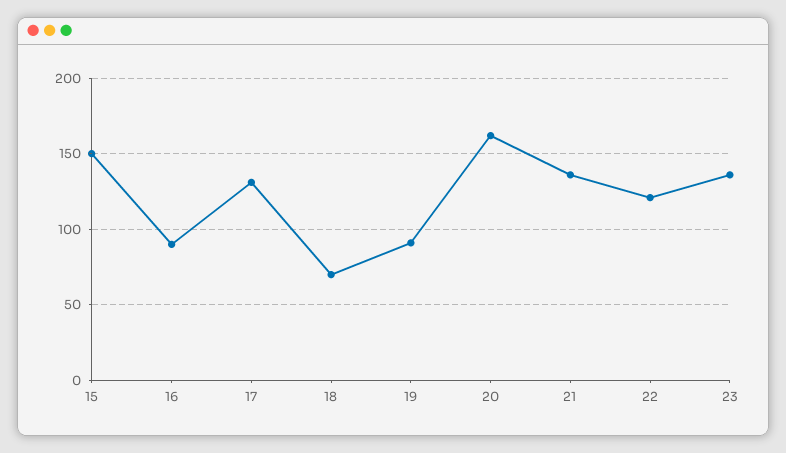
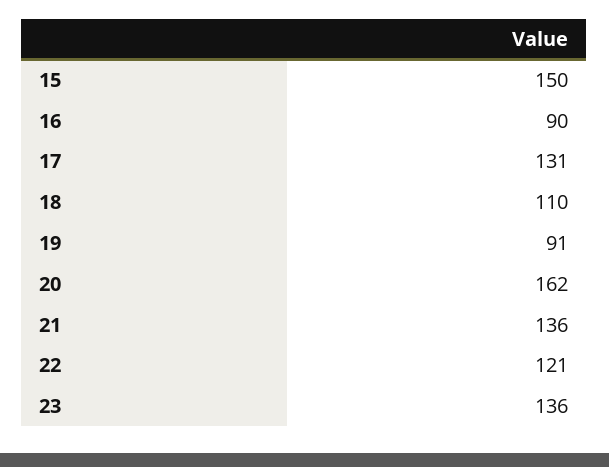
18: 70 -> 110

